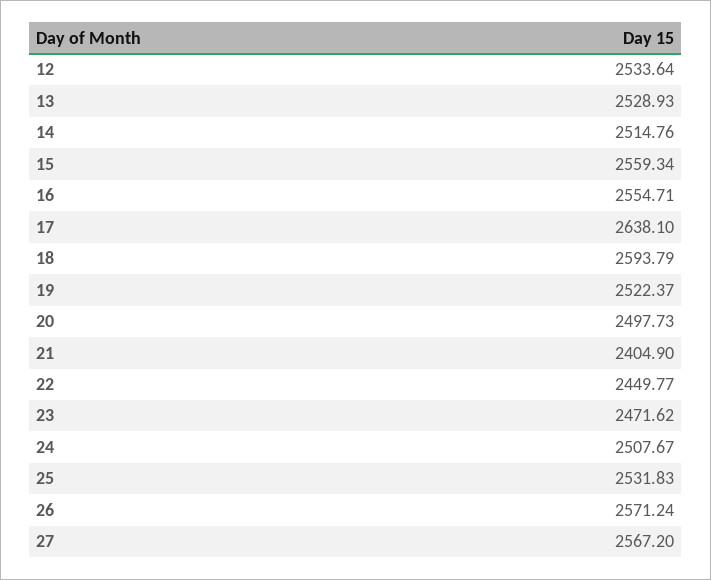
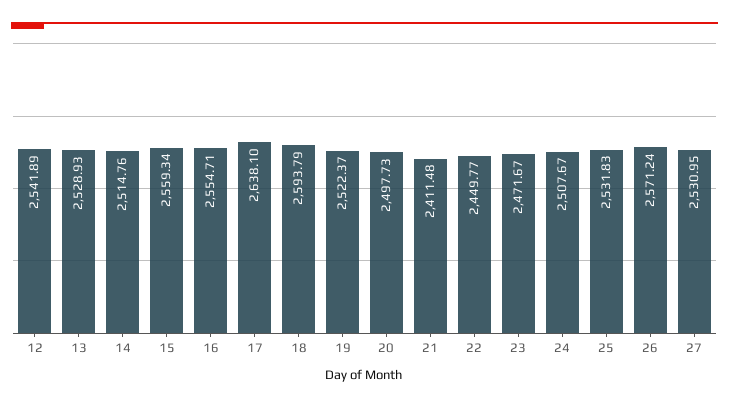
12: 2533.64 -> 2541.89
21: 2404.9 -> 2411.48
23: 2471.62 -> 2471.67
27: 2567.2 -> 2530.95

